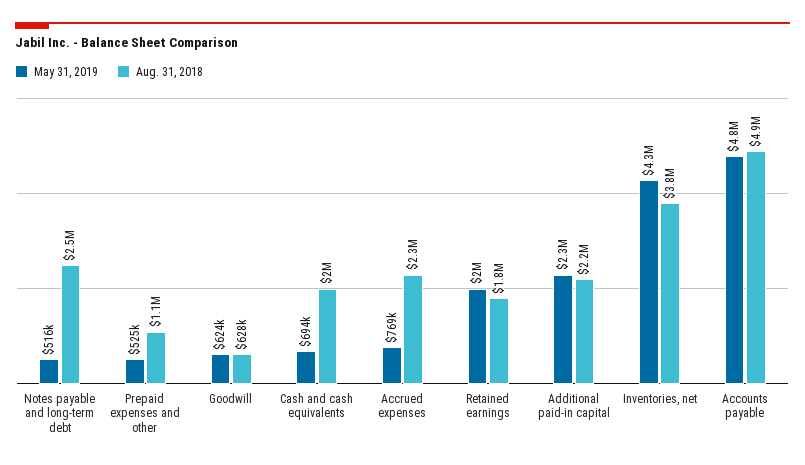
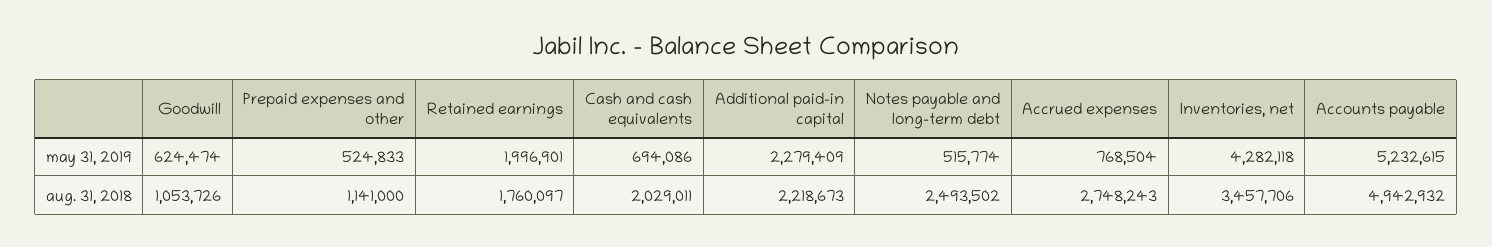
Aug. 31, 2018, Goodwill: 628000 -> 1053726
Aug. 31, 2018, Accrued expenses: 2300000 -> 2748243
Aug. 31, 2018, Inventories, net: 3800000 -> 3457706
May 31, 2019, Accounts payable: 4800000 -> 5232615

